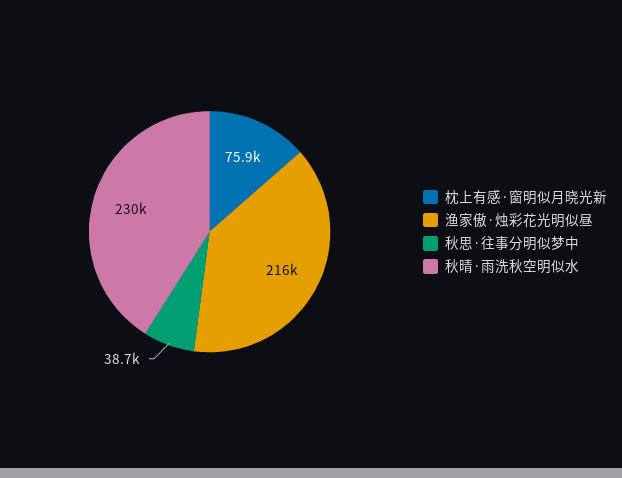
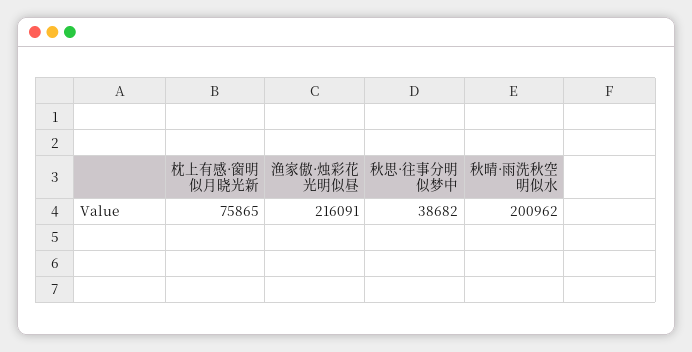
秋晴·雨洗秋空明似水: 230000 -> 200962

